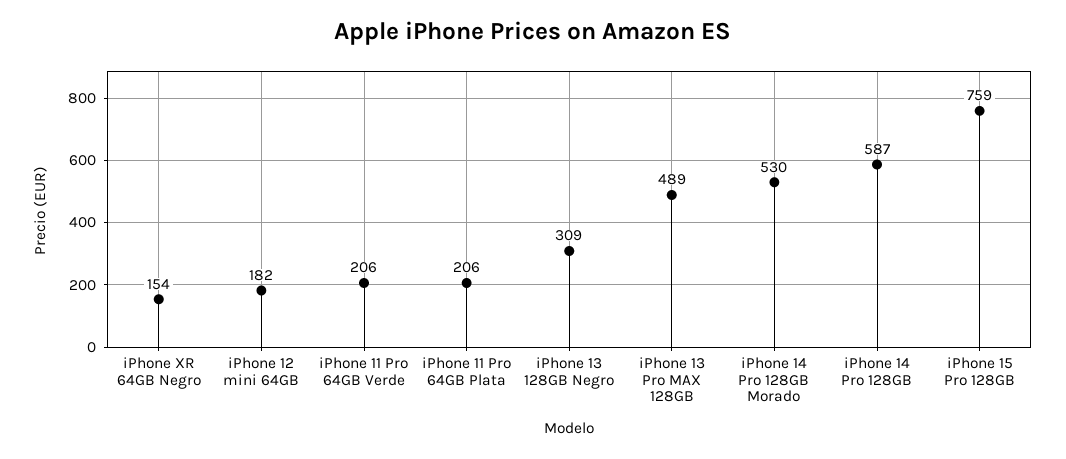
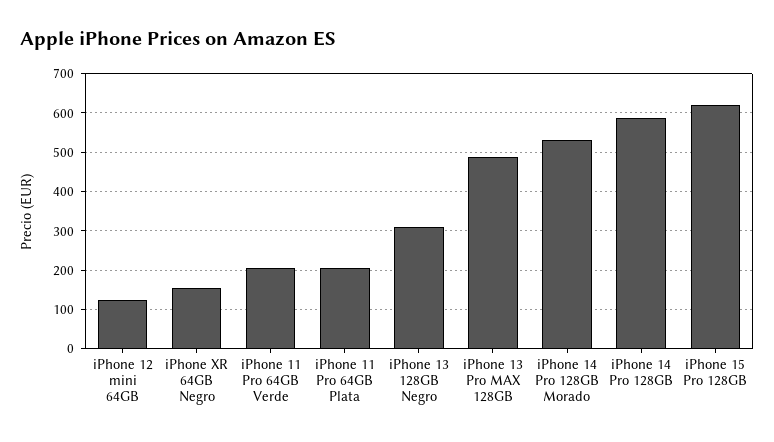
iPhone 12 mini 64GB: 182 -> 120
iPhone 15 Pro 128GB: 759 -> 620

